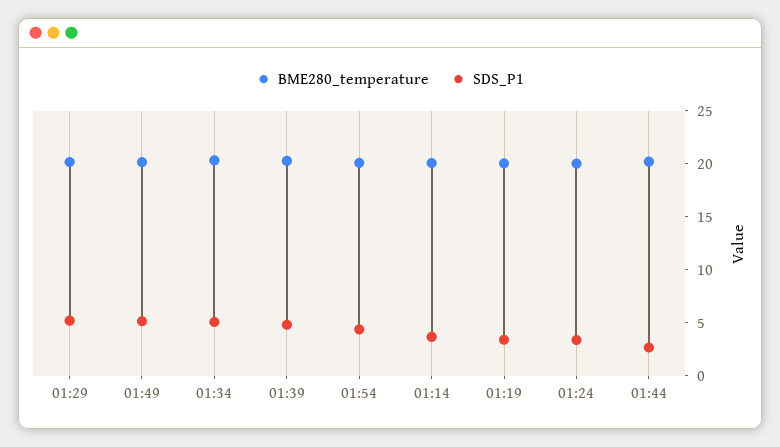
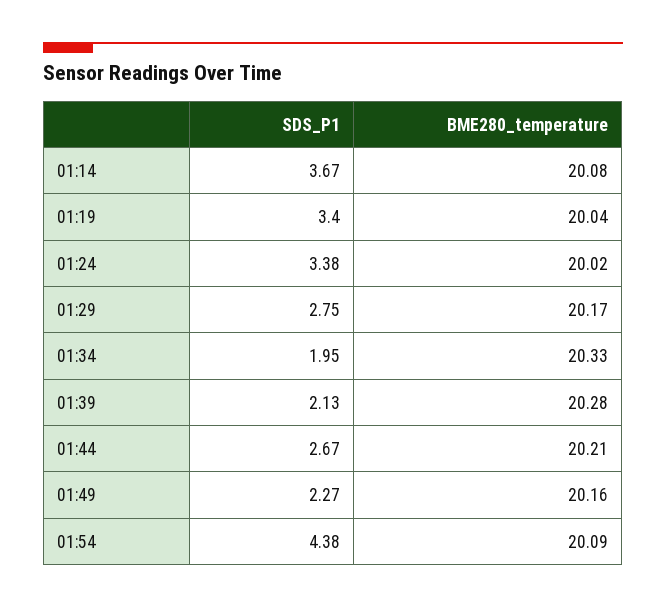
SDS_P1, 01:29: 5 -> 2.75
SDS_P1, 01:49: 5 -> 2.27
SDS_P1, 01:34: 5 -> 1.95
SDS_P1, 01:39: 5 -> 2.13

